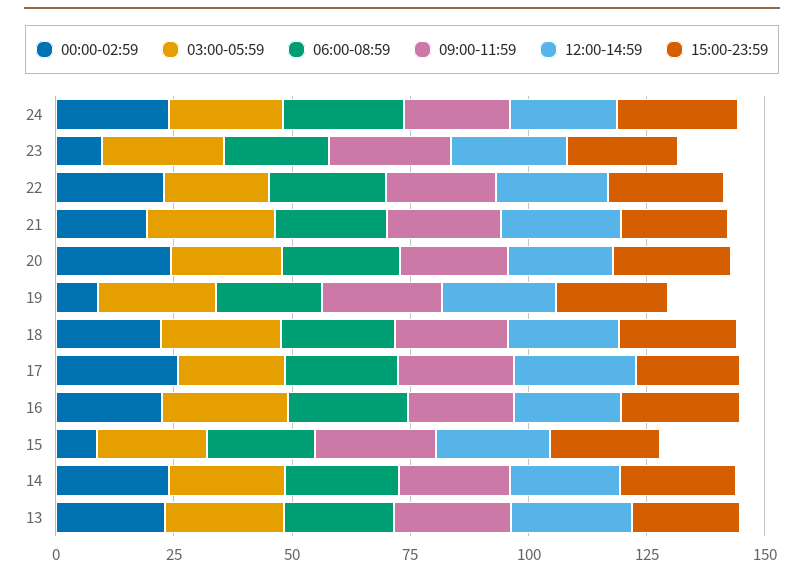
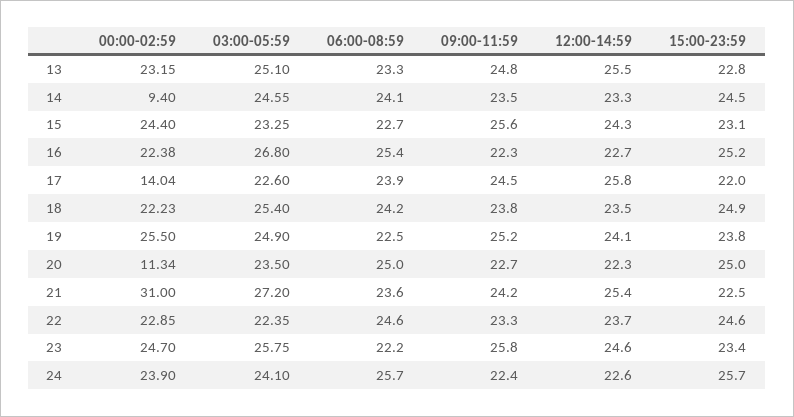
00:00-02:59, 23: 10 -> 24.7
00:00-02:59, 21: 20 -> 31
00:00-02:59, 20: 25 -> 11.34
00:00-02:59, 19: 10 -> 25.5
00:00-02:59, 17: 25 -> 14.04
00:00-02:59, 15: 10 -> 24.4
00:00-02:59, 14: 25 -> 9.4

